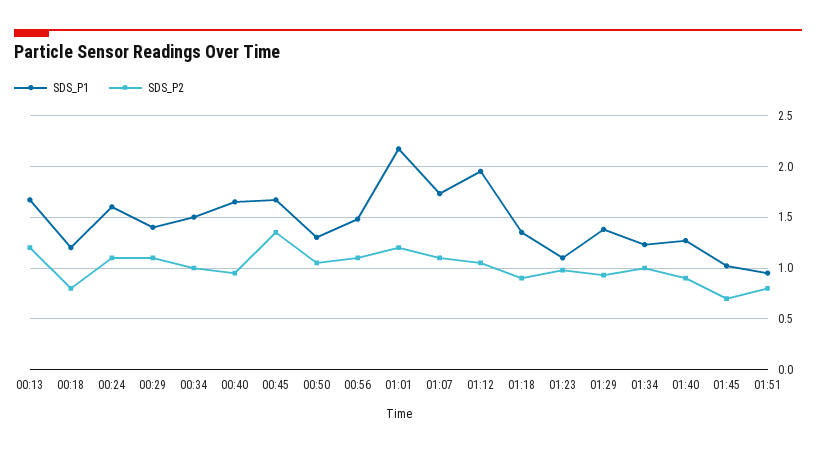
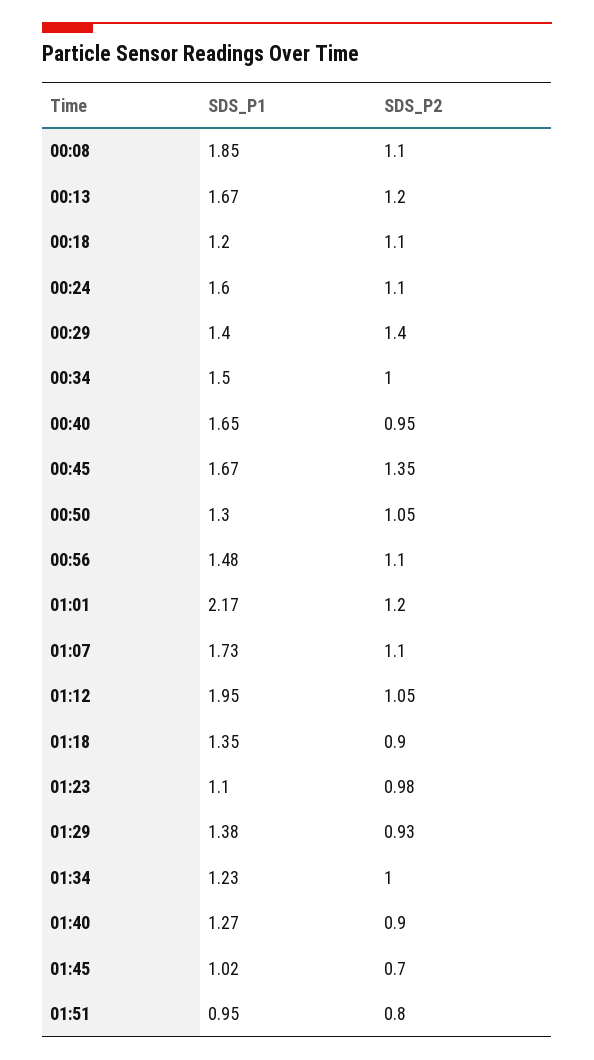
SDS_P2, 00:18: 0.8 -> 1.1
SDS_P2, 00:29: 1.1 -> 1.4
SDS_P1, 00:08: none -> 1.85
SDS_P2, 00:08: none -> 1.1

